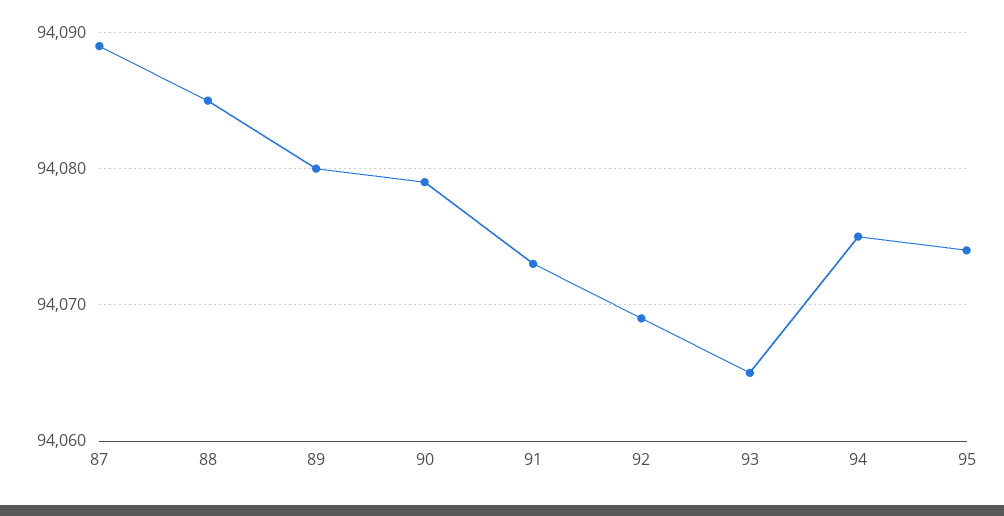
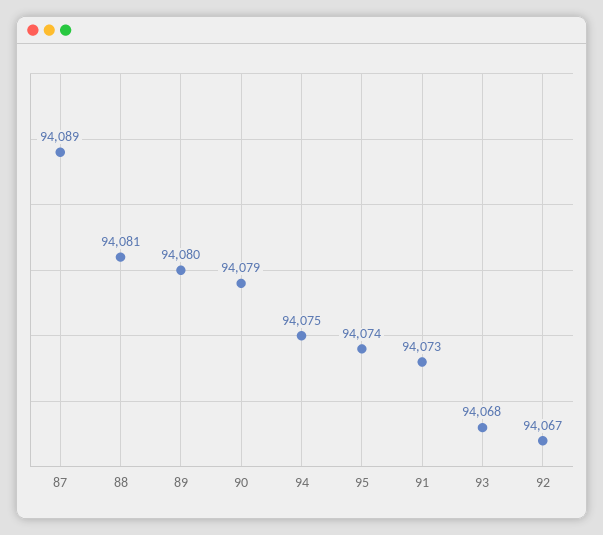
88: 94085 -> 94081
92: 94069 -> 94067
93: 94065 -> 94068

